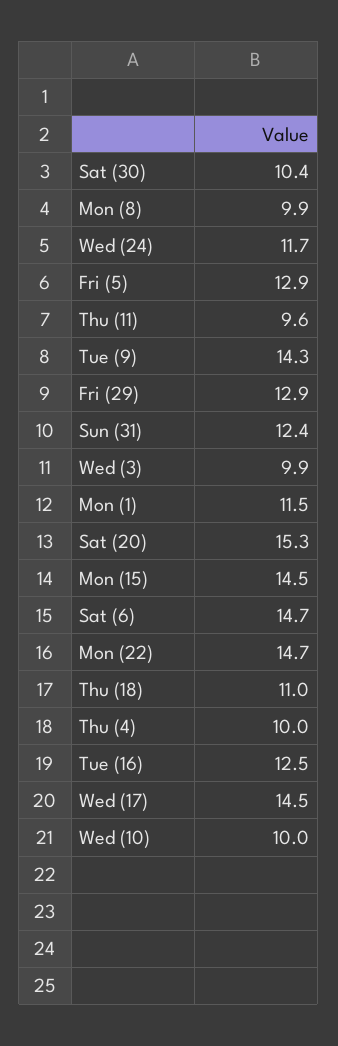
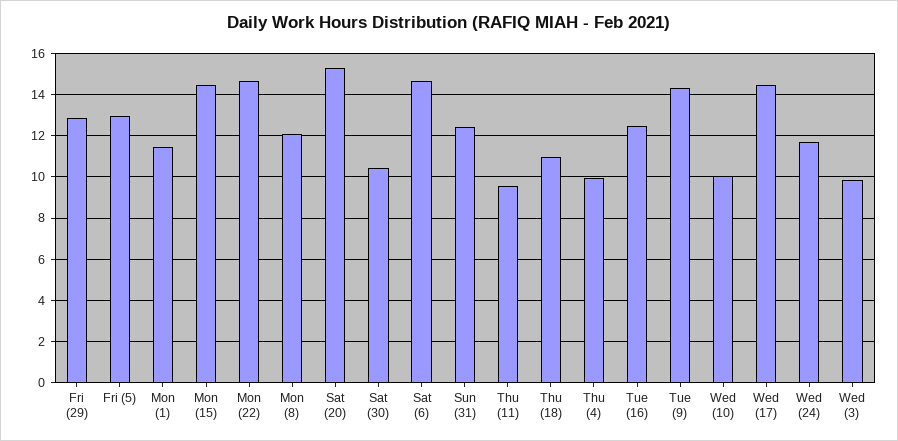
Mon (8): 9.9 -> 12

